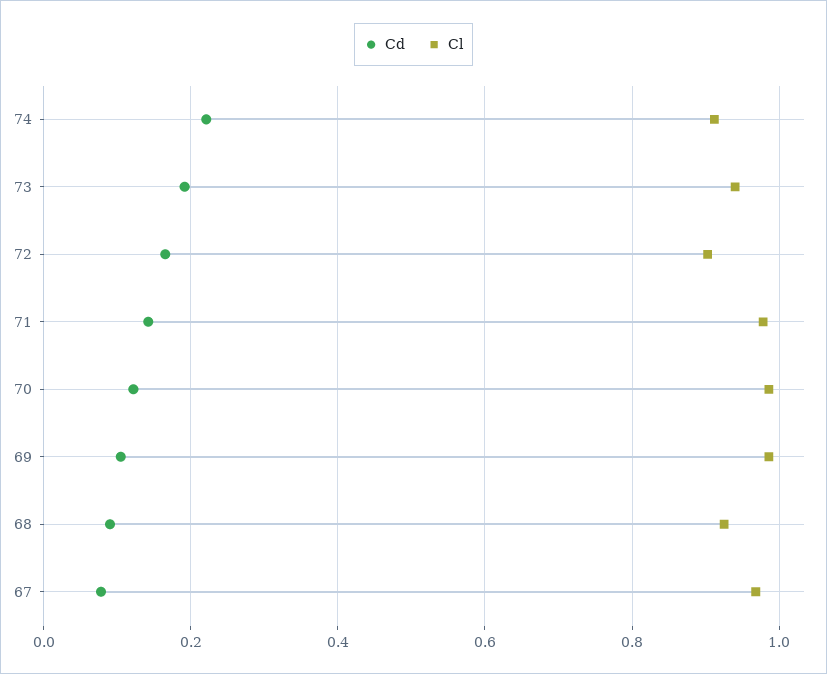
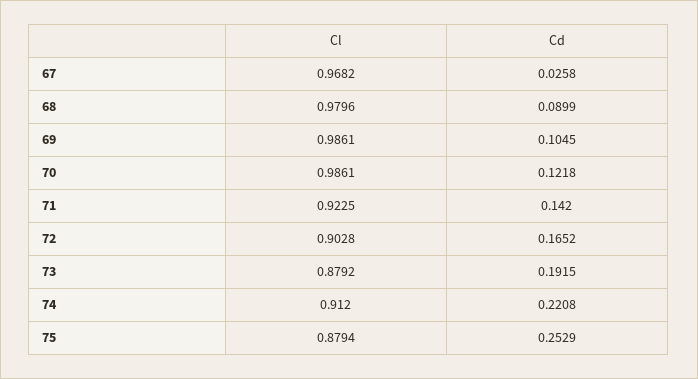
Cl, 73: 0.94 -> 0.8792
Cl, 71: 0.98 -> 0.9225
Cl, 68: 0.92 -> 0.9796
Cd, 67: 0.08 -> 0.0258
Cl, 75: none -> 0.8794
Cd, 75: none -> 0.2529

